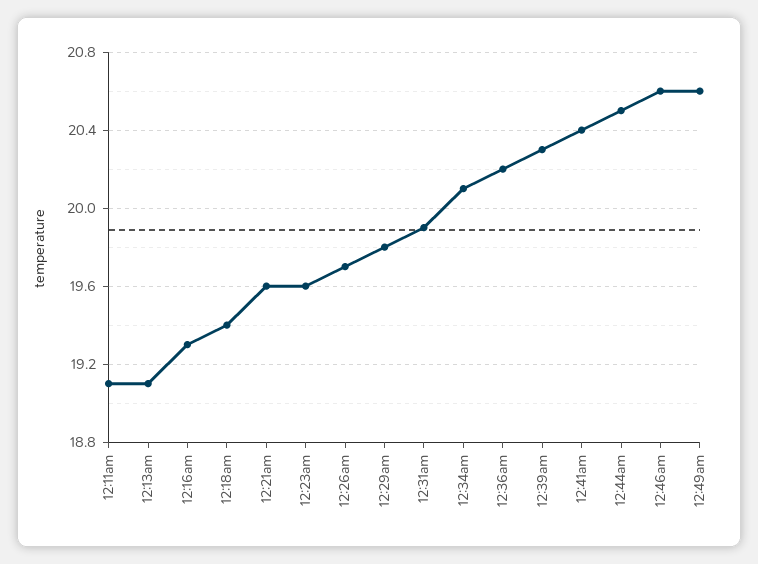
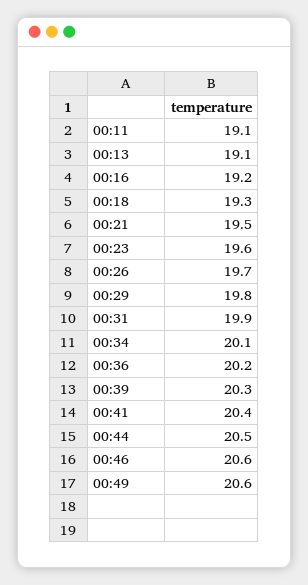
12:16am: 19.3 -> 19.2
12:18am: 19.4 -> 19.3
12:21am: 19.6 -> 19.5

